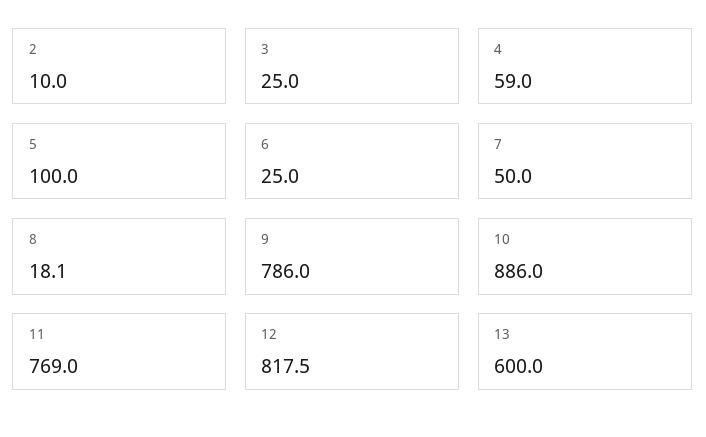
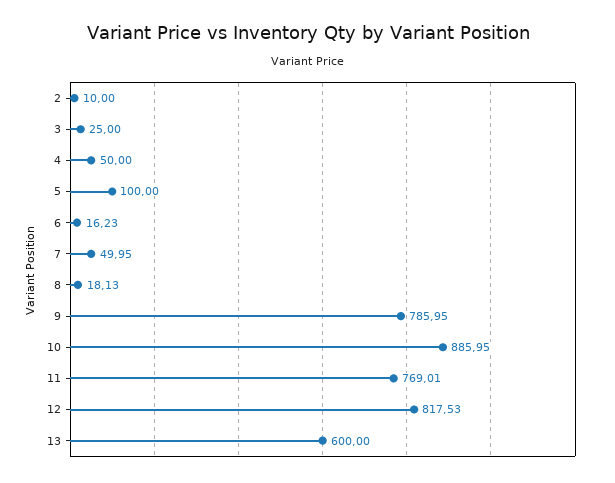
4: 59 -> 50
6: 25 -> 16.23

